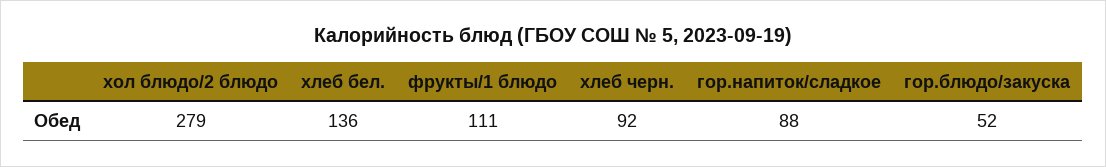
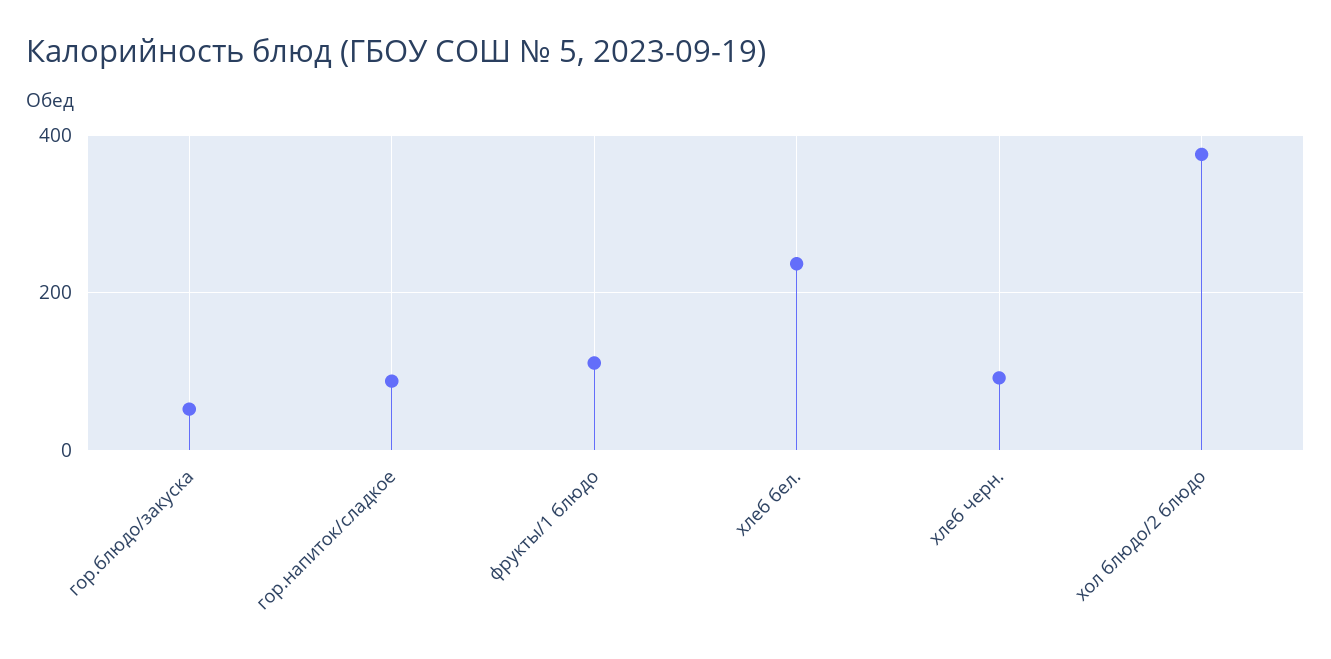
хол блюдо/2 блюдо: 279 -> 380
хлеб бел.: 136 -> 240

